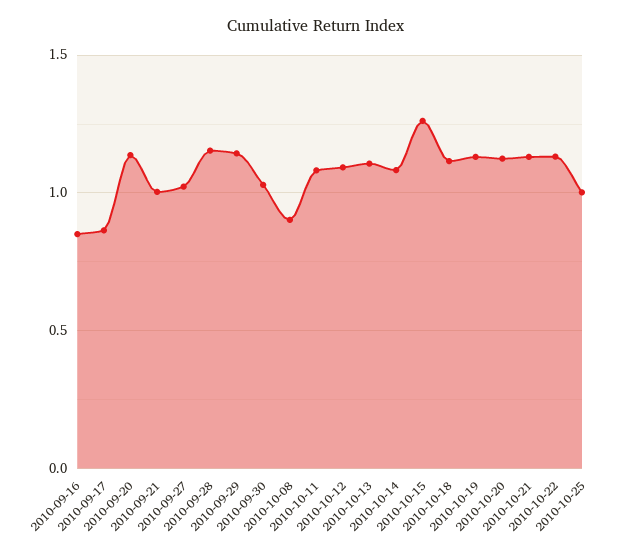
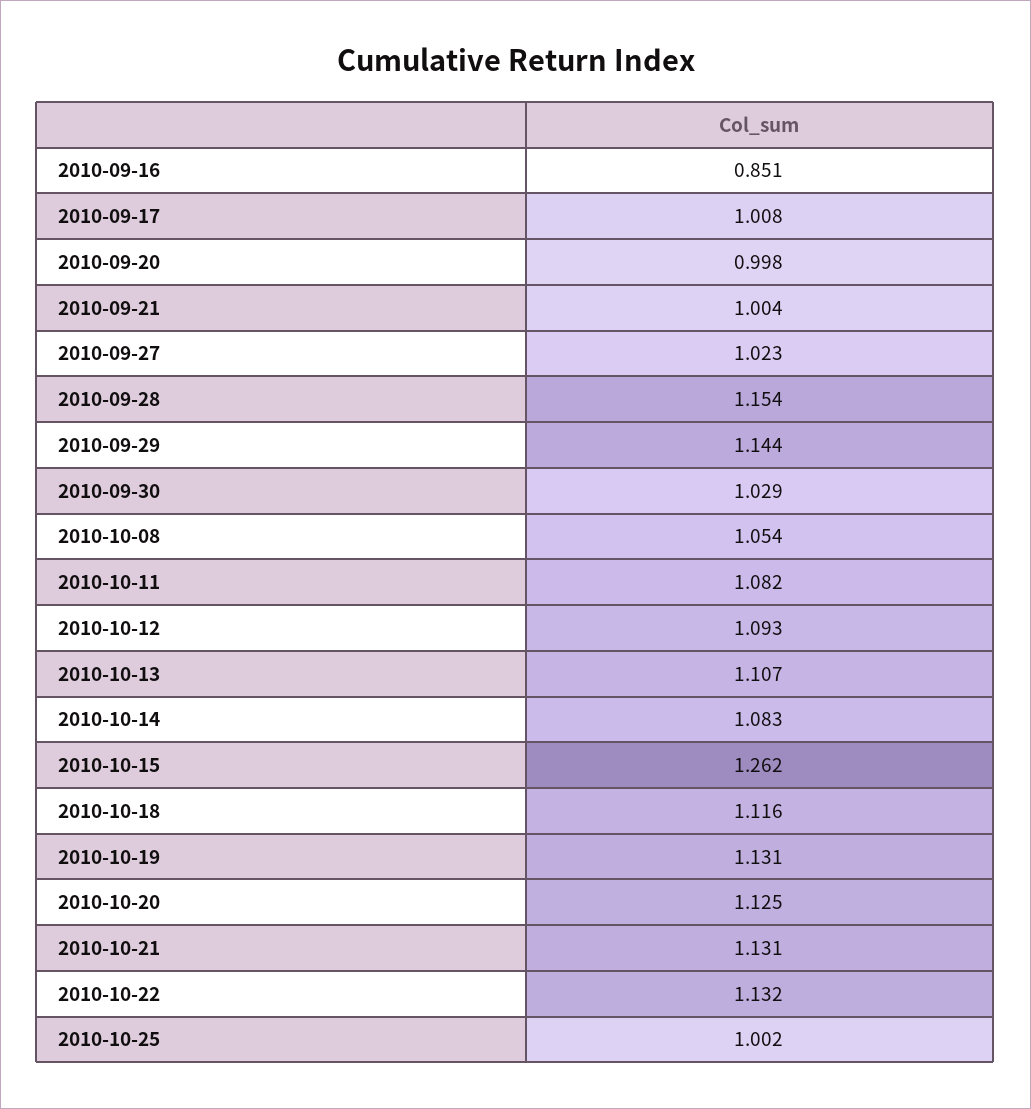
2010-09-17: 0.85 -> 1.008
2010-09-20: 1.15 -> 0.998
2010-10-08: 0.9 -> 1.054

